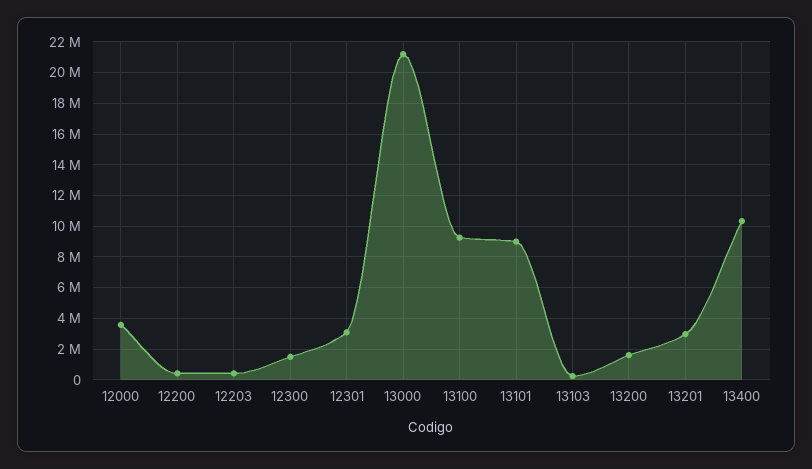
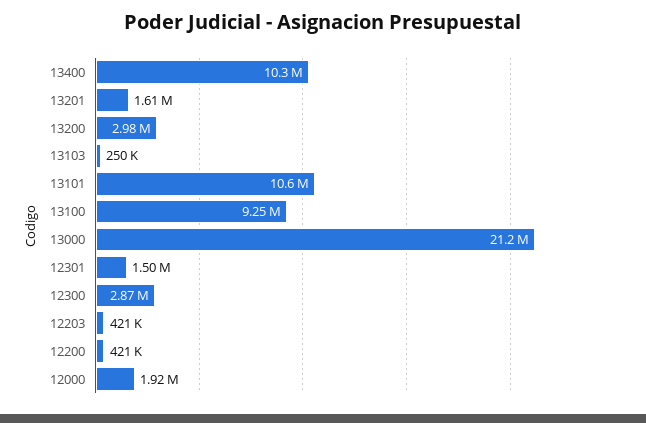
12000: 3500000 -> 1920000
12300: 1500000 -> 2870000
12301: 3000000 -> 1500000
13101: 9000000 -> 10600000
13200: 1500000 -> 2980000
13201: 3000000 -> 1610000

